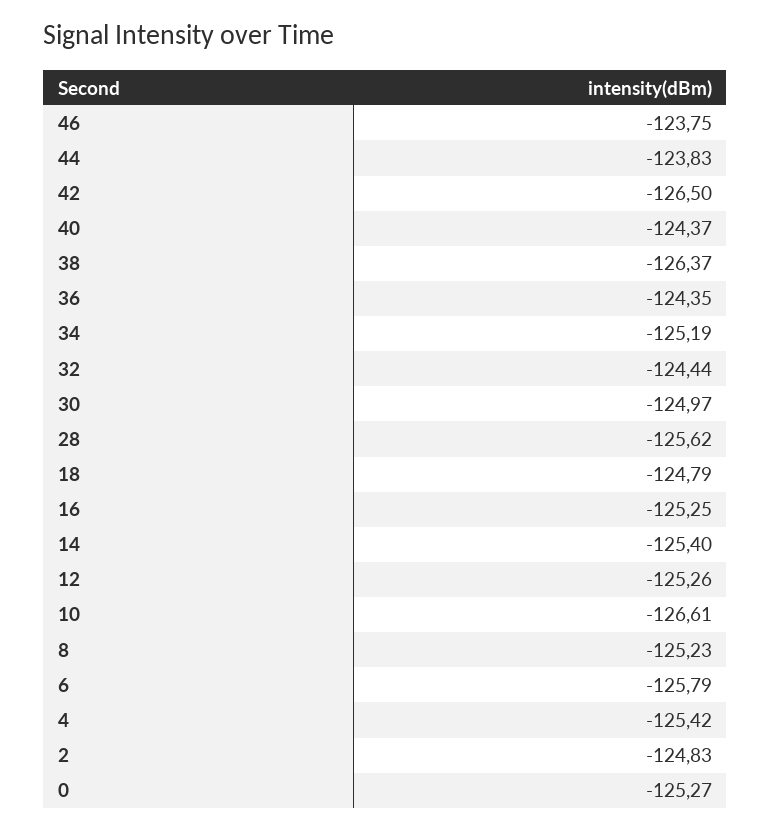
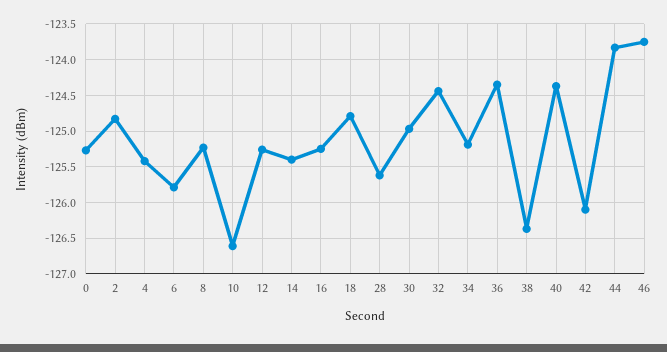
42: -126.5 -> -126.1

